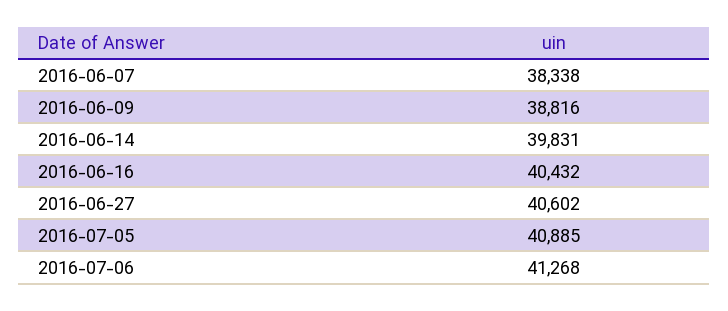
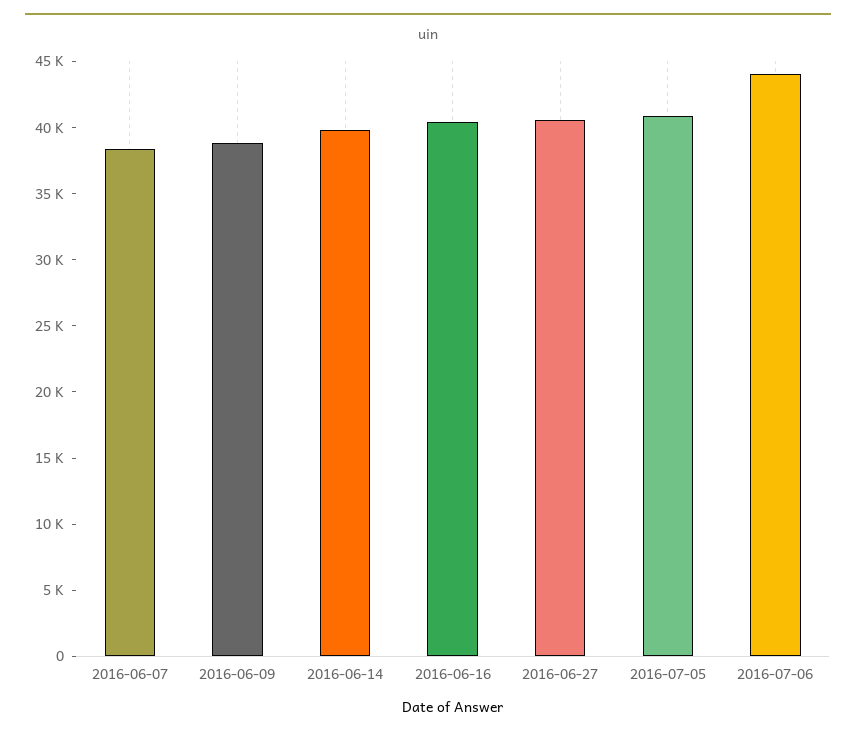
2016-07-06: 41268 -> 44000

